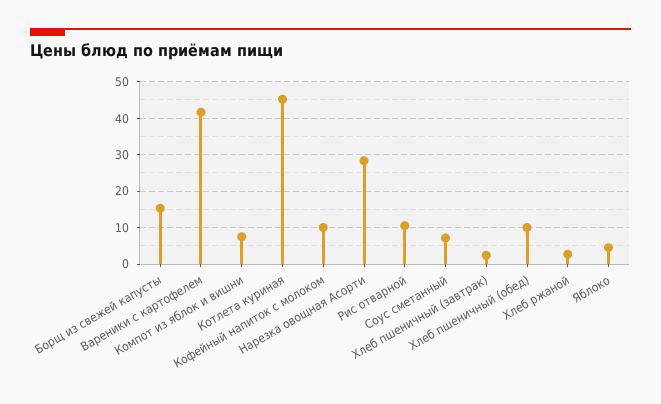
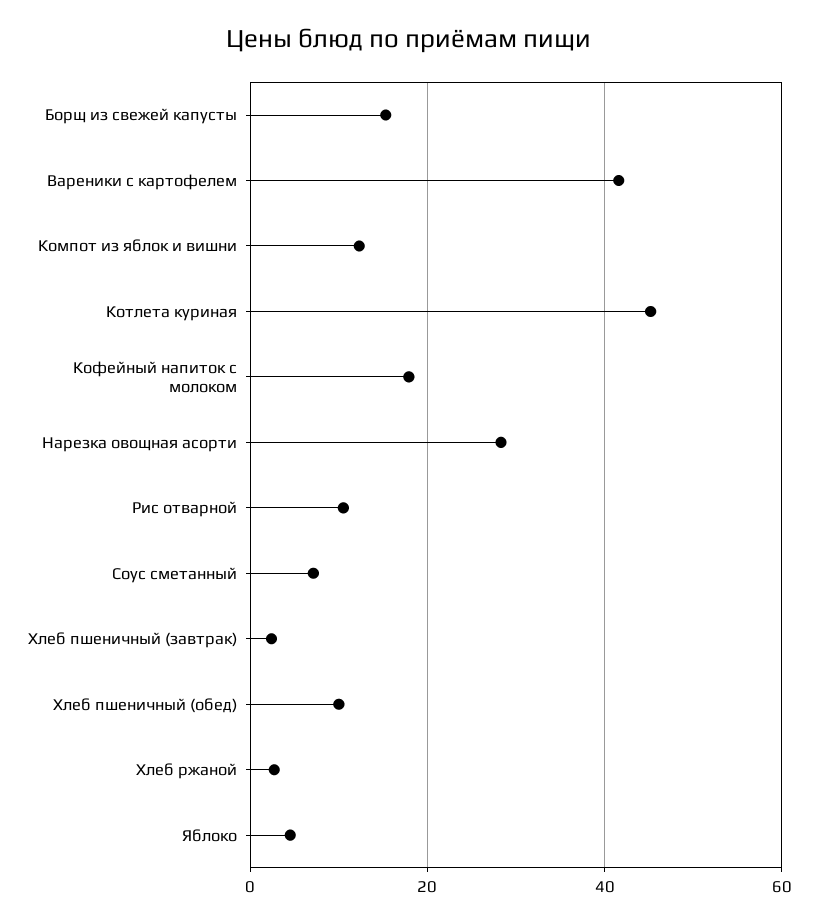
Компот из яблок и вишни: 8 -> 12
Кофейный напиток с молоком: 10 -> 18

